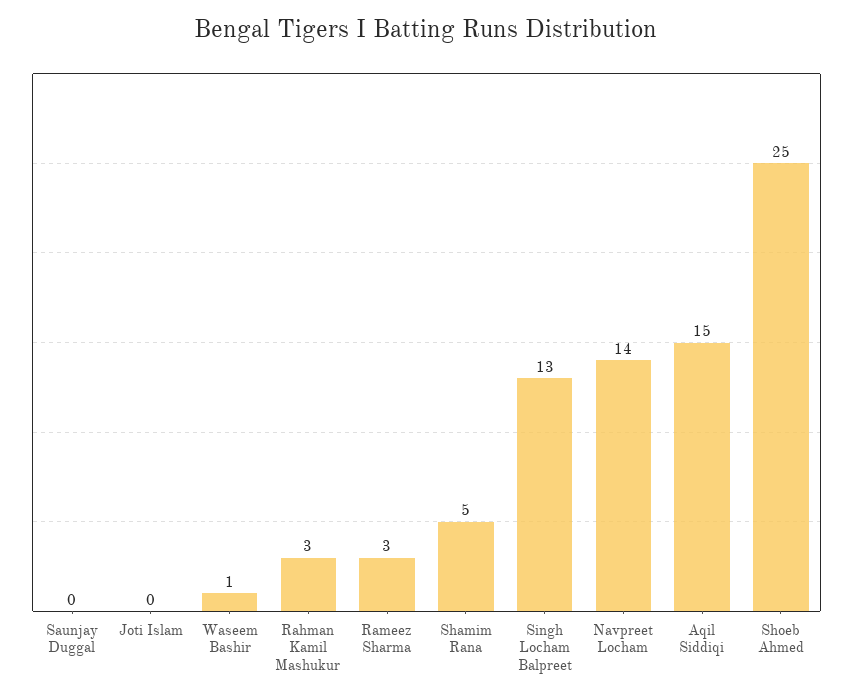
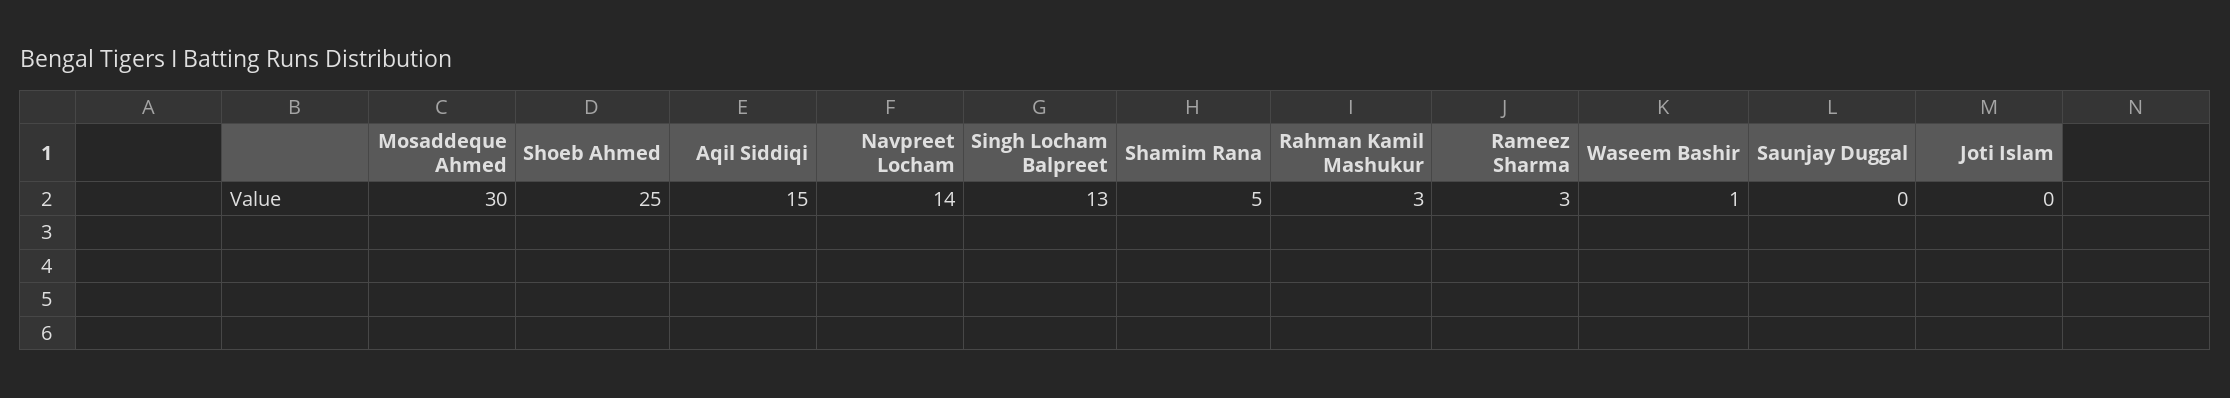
Mosaddeque Ahmed: none -> 30

